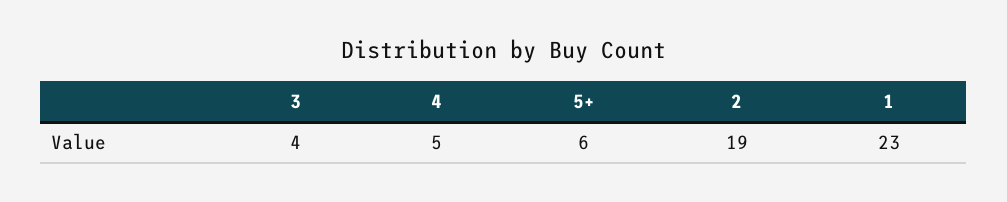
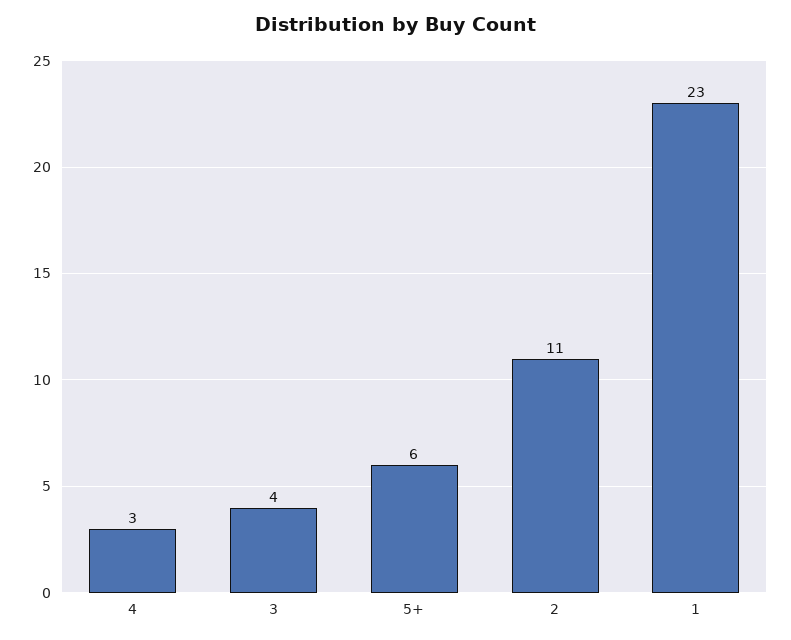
4: 5 -> 3
2: 19 -> 11

